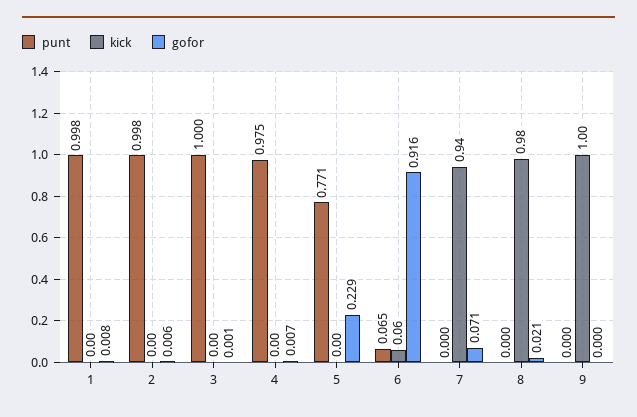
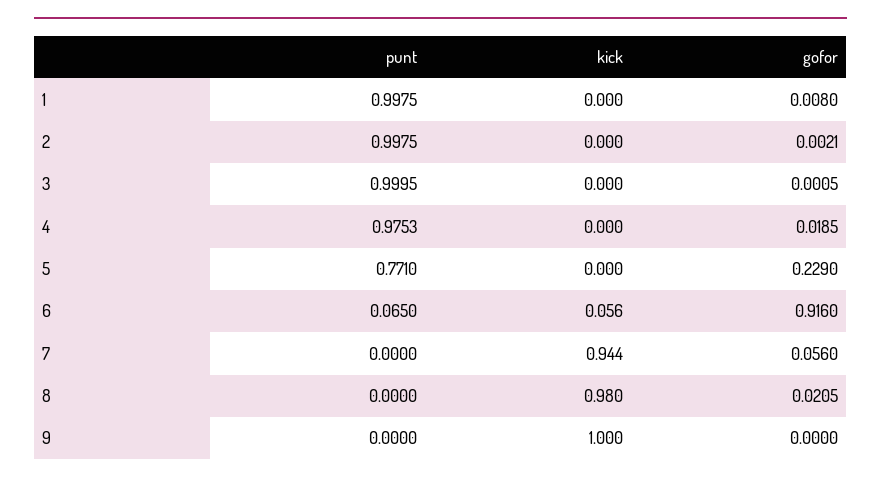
gofor, 2: 0.006 -> 0.0021
gofor, 4: 0.007 -> 0.0185
gofor, 7: 0.071 -> 0.056

